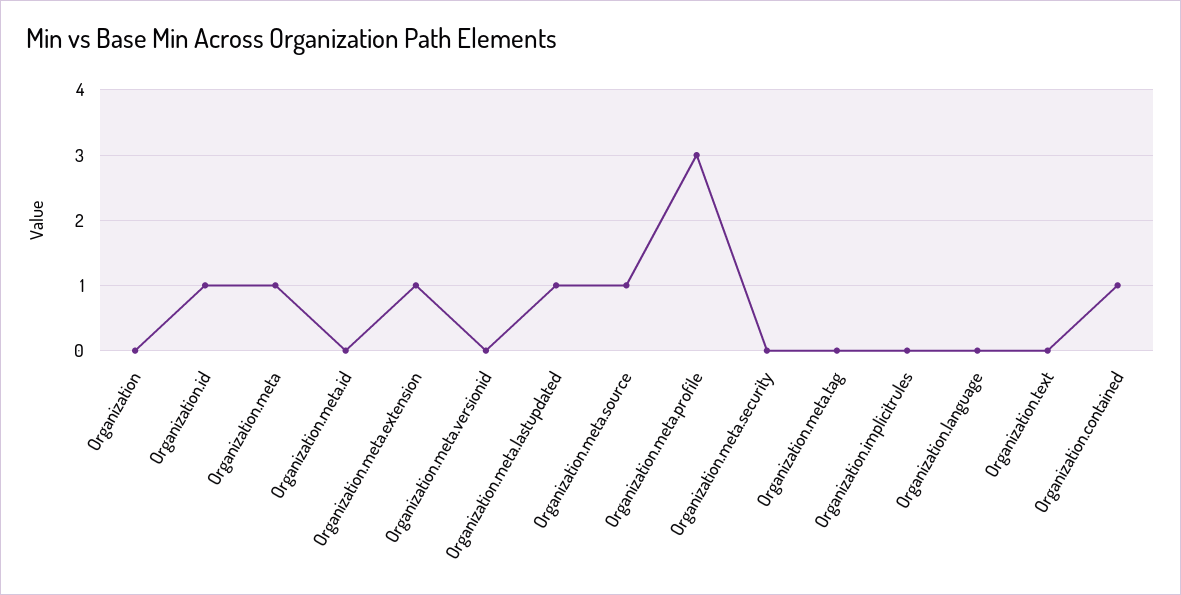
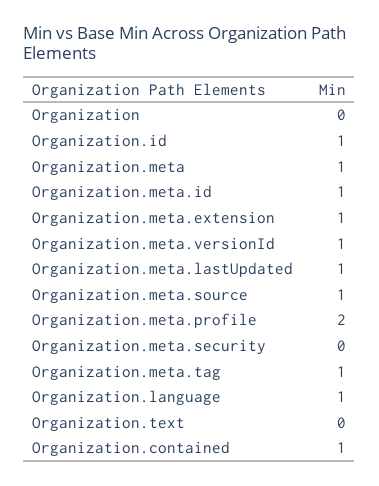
Organization.meta.id: 0 -> 1
Organization.meta.versionid: 0 -> 1
Organization.meta.profile: 3 -> 2
Organization.meta.tag: 0 -> 1
Organization.implicitrules: 0 -> none
Organization.language: 0 -> 1

